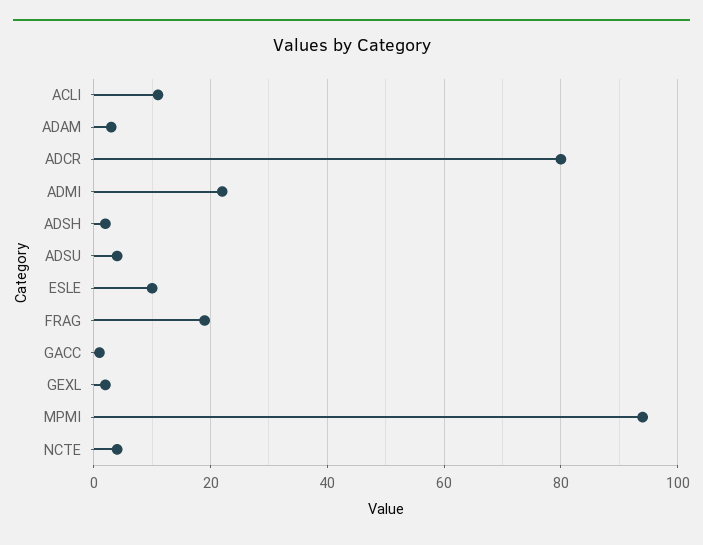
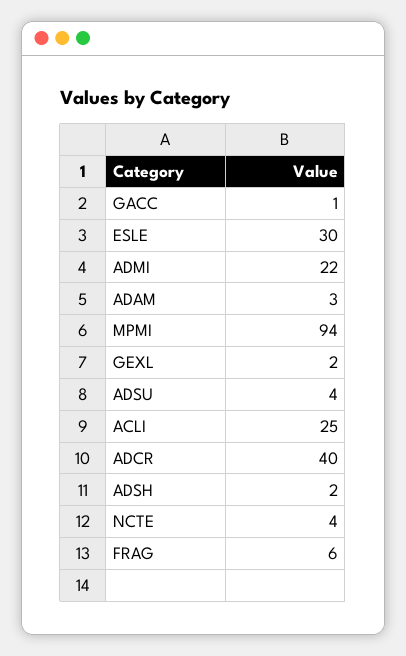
ACLI: 10 -> 25
ADCR: 80 -> 40
ESLE: 10 -> 30
FRAG: 20 -> 6

